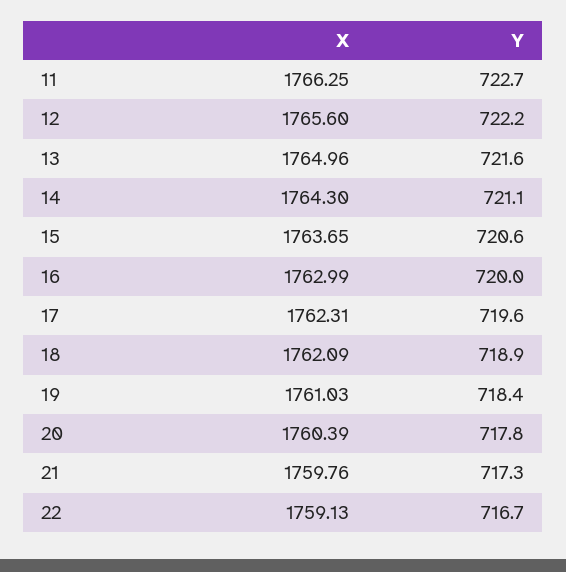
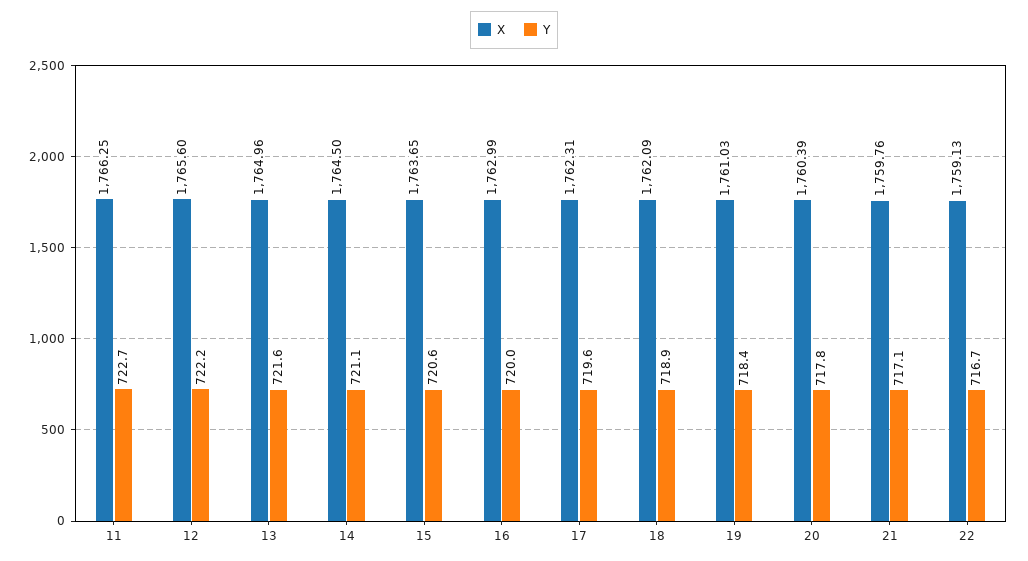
X, 14: 1764.3 -> 1764.5
Y, 21: 717.3 -> 717.1

